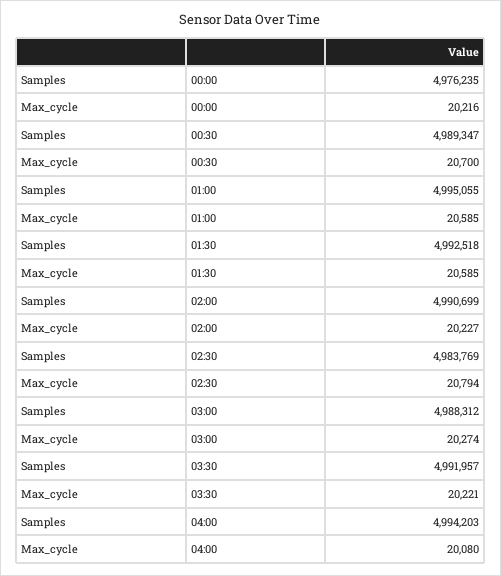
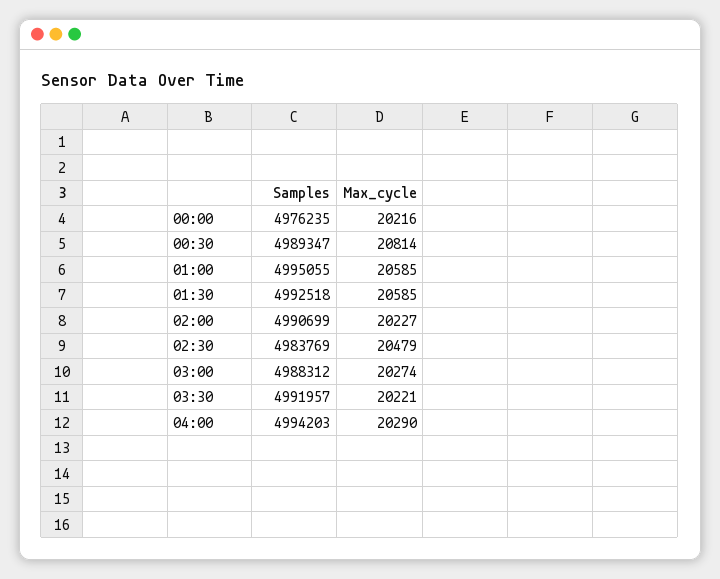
Max_cycle, 00:30: 20700 -> 20814
Max_cycle, 02:30: 20794 -> 20479
Max_cycle, 04:00: 20080 -> 20290

